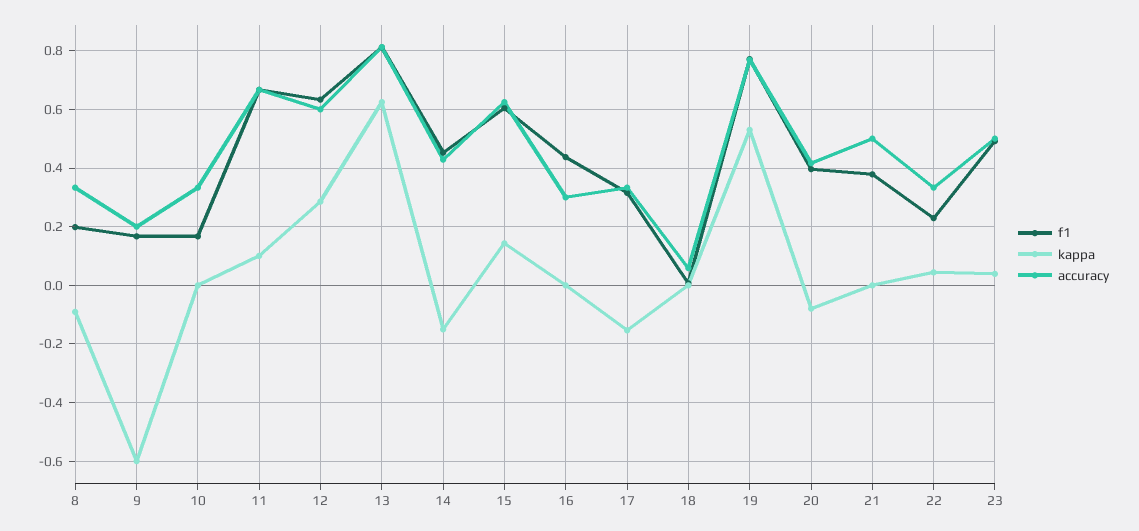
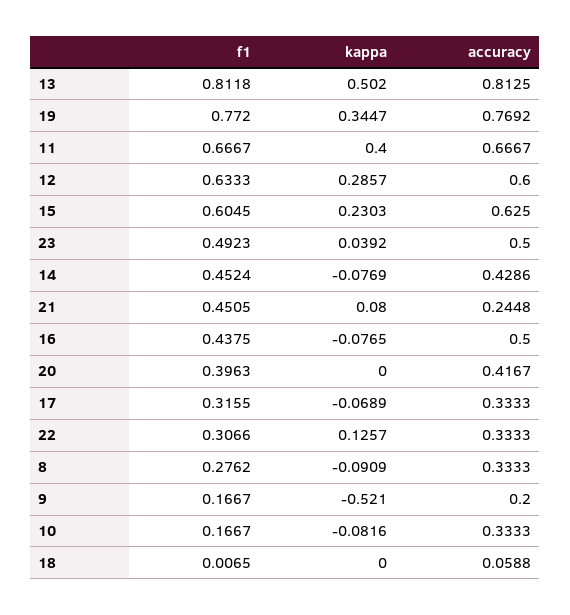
f1, 8: 0.2 -> 0.2762
kappa, 9: -0.6 -> -0.521
kappa, 10: 0 -> -0.0816
kappa, 11: 0.1 -> 0.4
kappa, 13: 0.625 -> 0.502
kappa, 14: -0.15 -> -0.0769
kappa, 15: 0.15 -> 0.2303
kappa, 16: 0 -> -0.0765
accuracy, 16: 0.3 -> 0.5
kappa, 17: -0.15 -> -0.0689
kappa, 19: 0.525 -> 0.3447
kappa, 20: -0.075 -> 0
f1, 21: 0.375 -> 0.4505
kappa, 21: 0 -> 0.08
accuracy, 21: 0.5 -> 0.2448
f1, 22: 0.225 -> 0.3066
kappa, 22: 0.05 -> 0.1257

